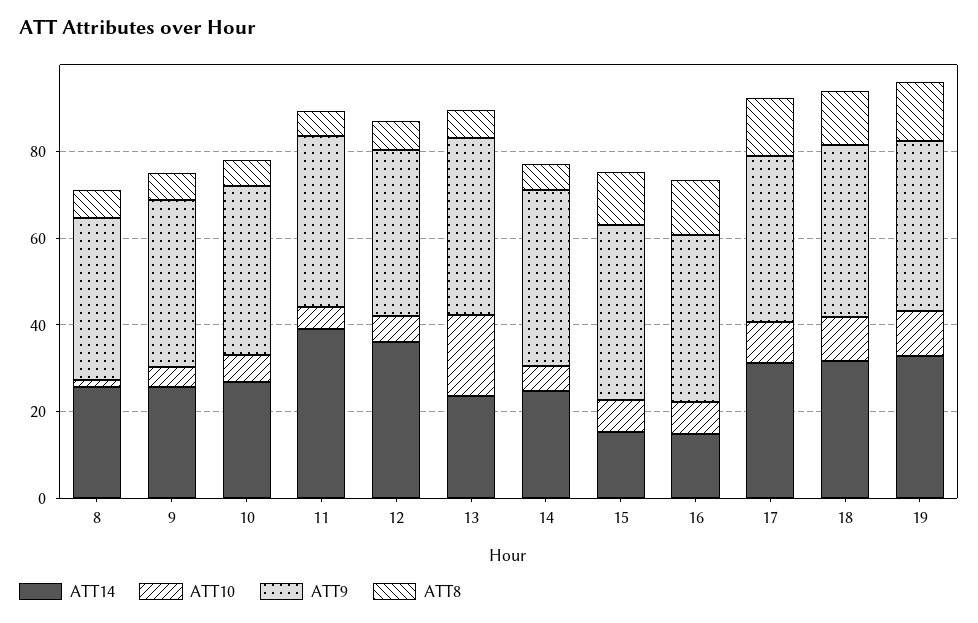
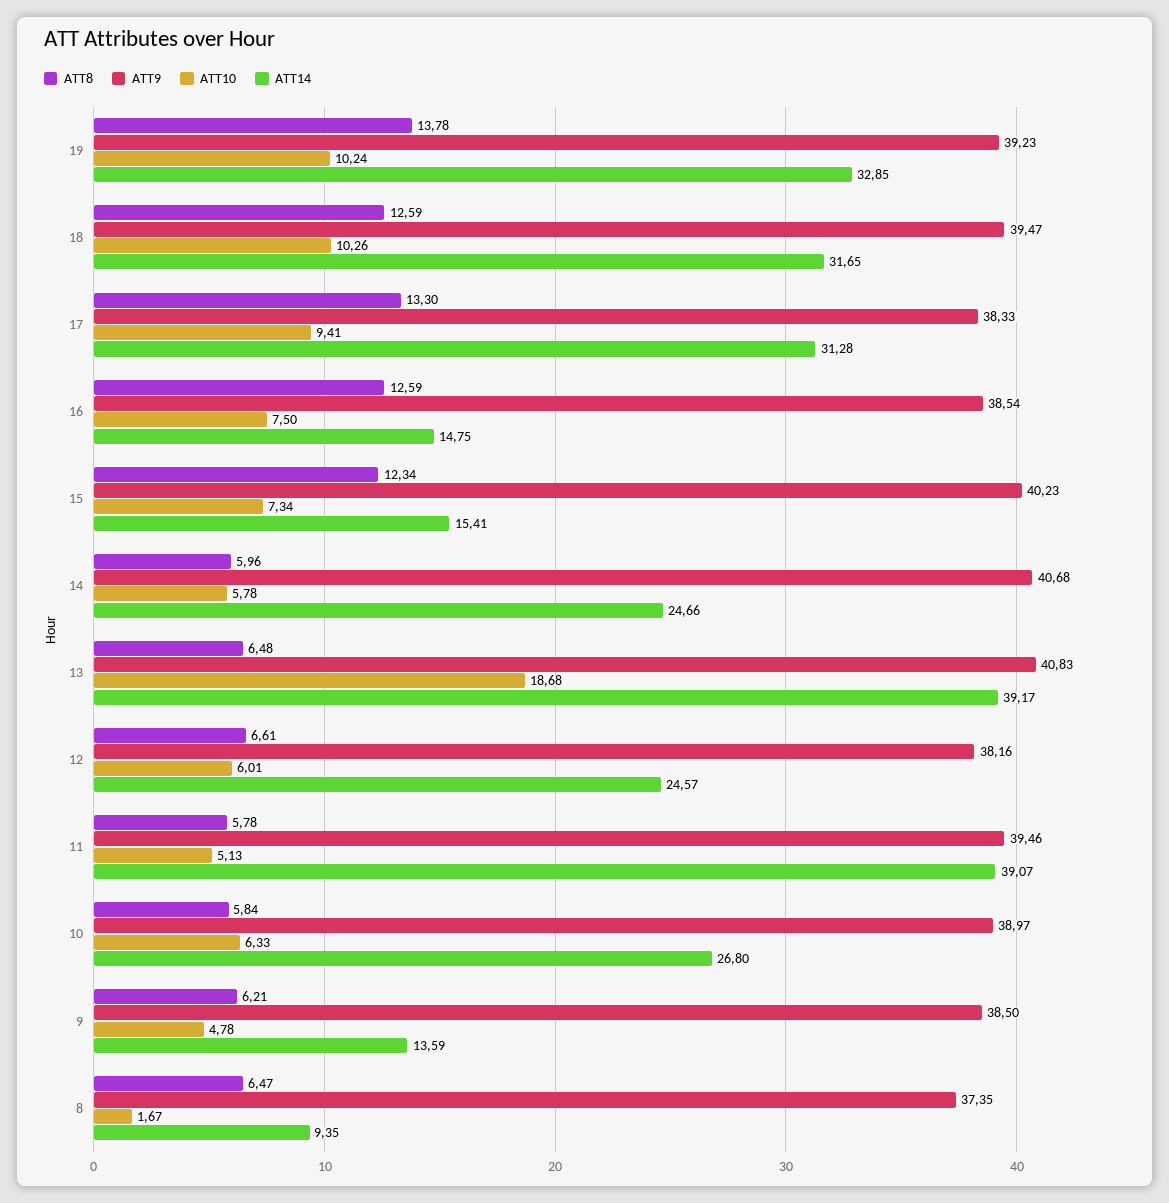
ATT14, 8: 25 -> 9.35
ATT14, 9: 25 -> 13.59
ATT14, 12: 35 -> 24.57
ATT14, 13: 25 -> 39.17

